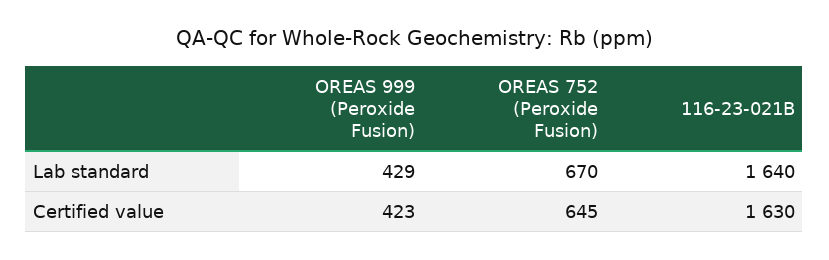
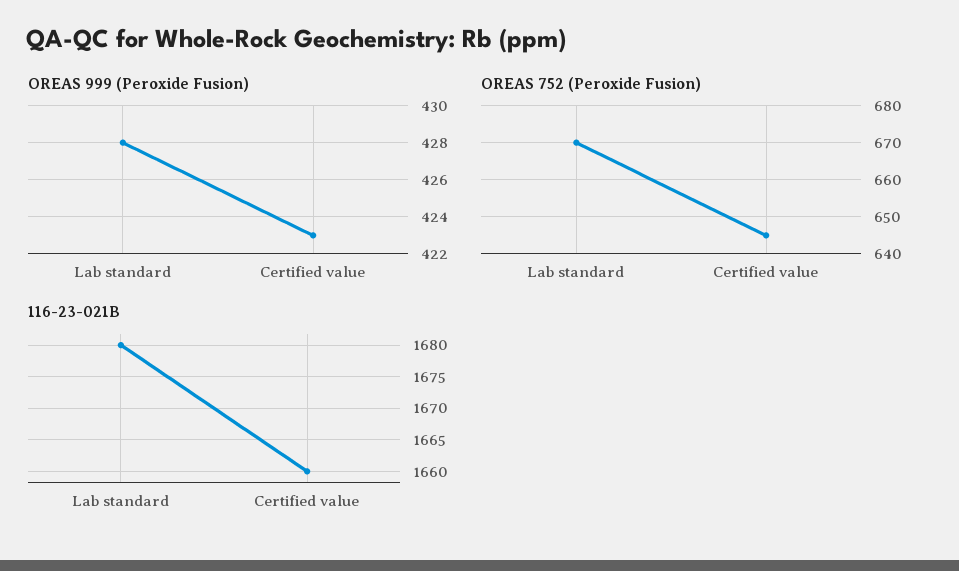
OREAS 999 (Peroxide Fusion), Lab standard: 429 -> 428
116-23-021B, Lab standard: 1640 -> 1680
116-23-021B, Certified value: 1630 -> 1660

